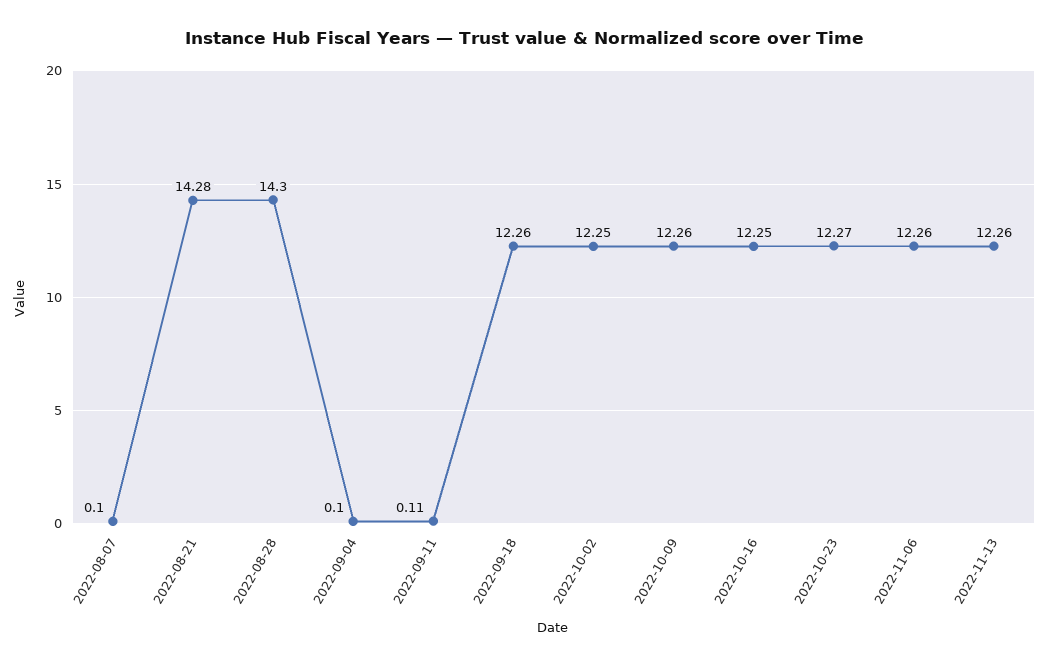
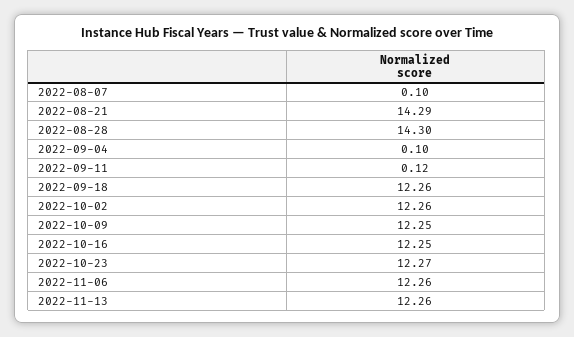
2022-08-21: 14.28 -> 14.29
2022-09-11: 0.11 -> 0.12
2022-10-02: 12.25 -> 12.26
2022-10-09: 12.26 -> 12.25

